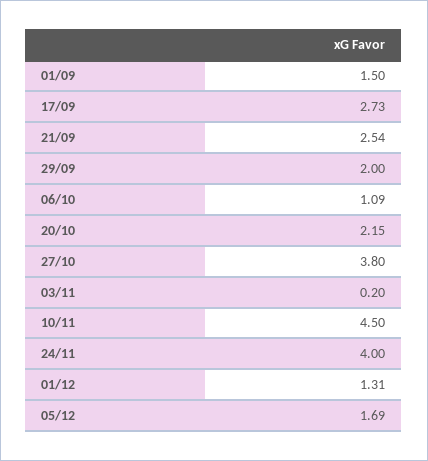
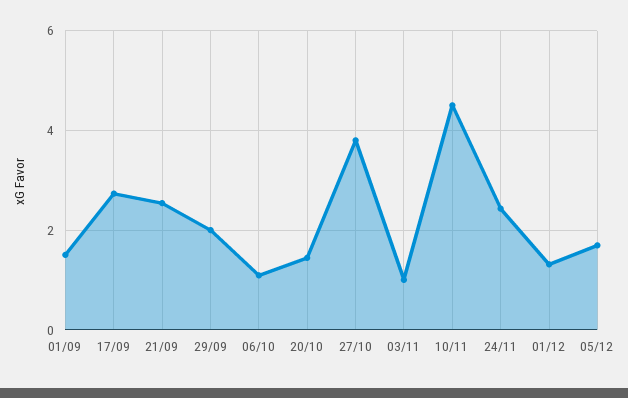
20/10: 2.15 -> 1.4
03/11: 0.2 -> 1
24/11: 4 -> 2.4

